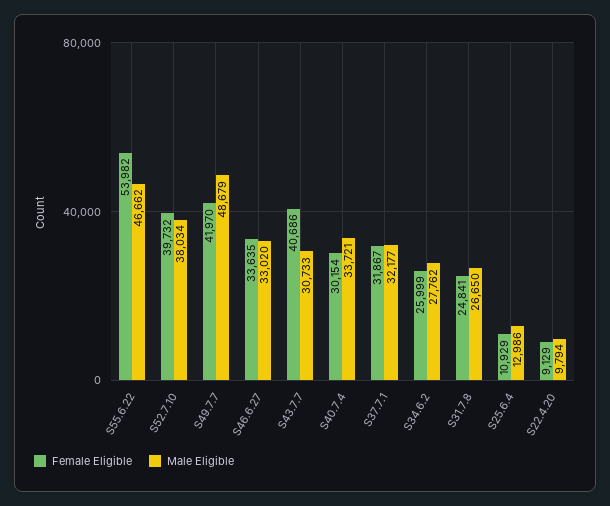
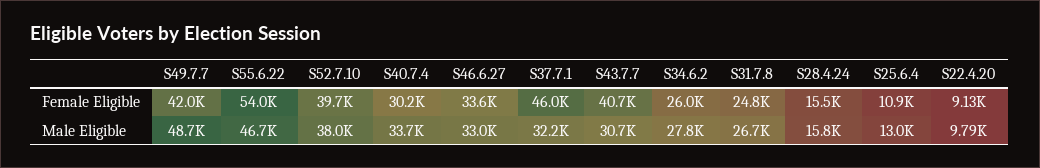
Female Eligible, S37.7.1: 31867 -> 46000
Female Eligible, S28.4.24: none -> 15500
Male Eligible, S28.4.24: none -> 15800

